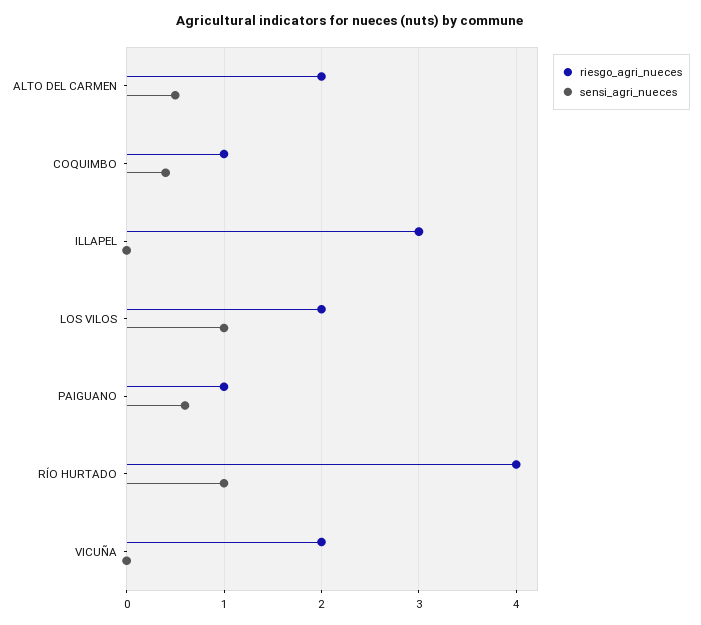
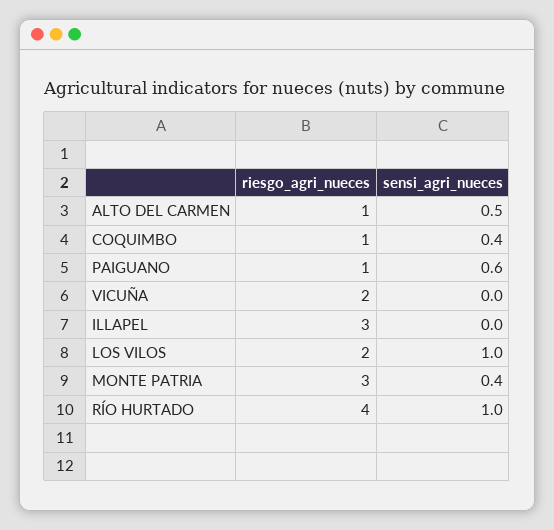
riesgo_agri_nueces, ALTO DEL CARMEN: 2 -> 1
riesgo_agri_nueces, MONTE PATRIA: none -> 3
sensi_agri_nueces, MONTE PATRIA: none -> 0.4

